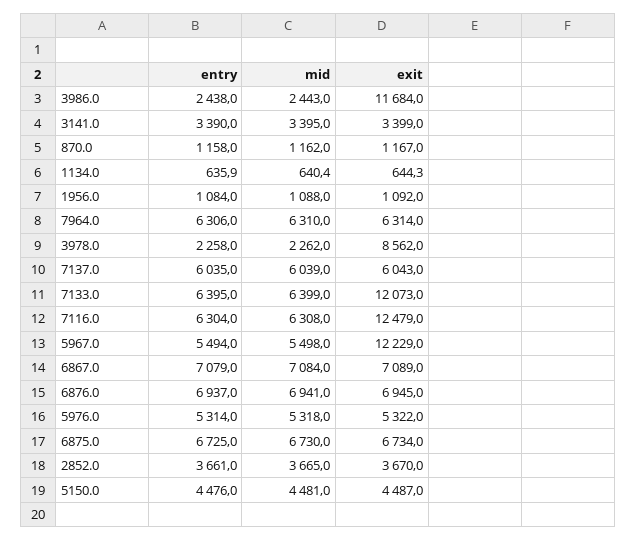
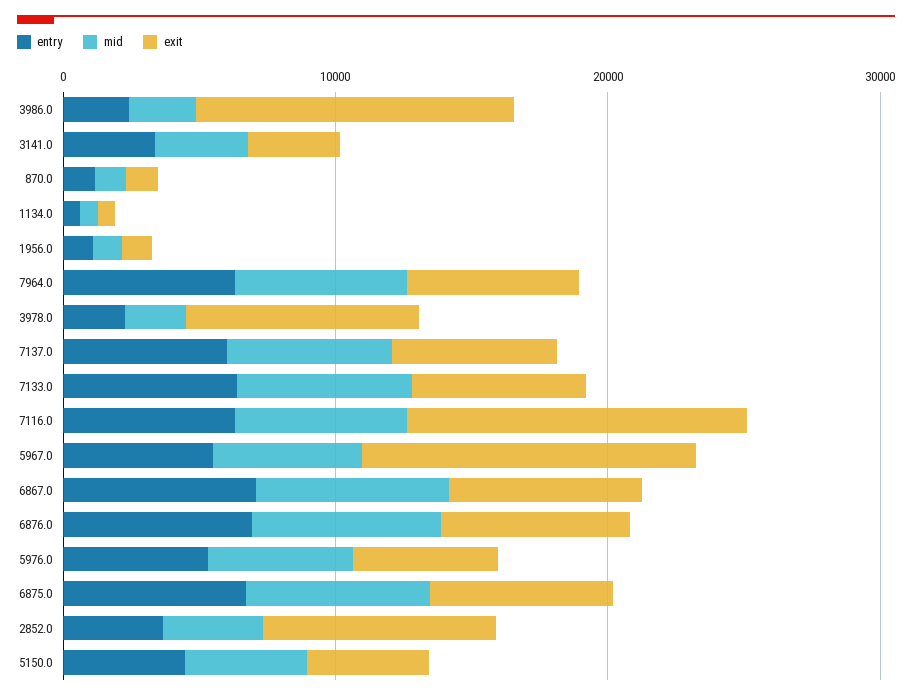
exit, 7133.0: 12073 -> 6000
exit, 2852.0: 3670 -> 8000

